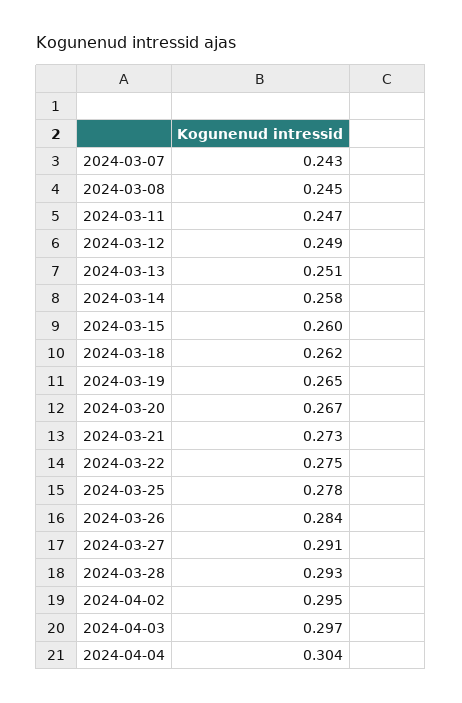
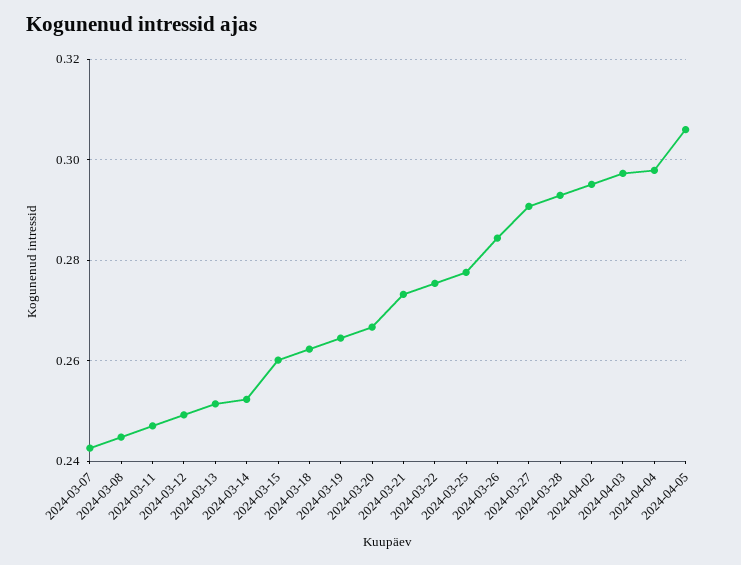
2024-03-14: 0.258 -> 0.252
2024-04-04: 0.304 -> 0.298
2024-04-05: none -> 0.306

